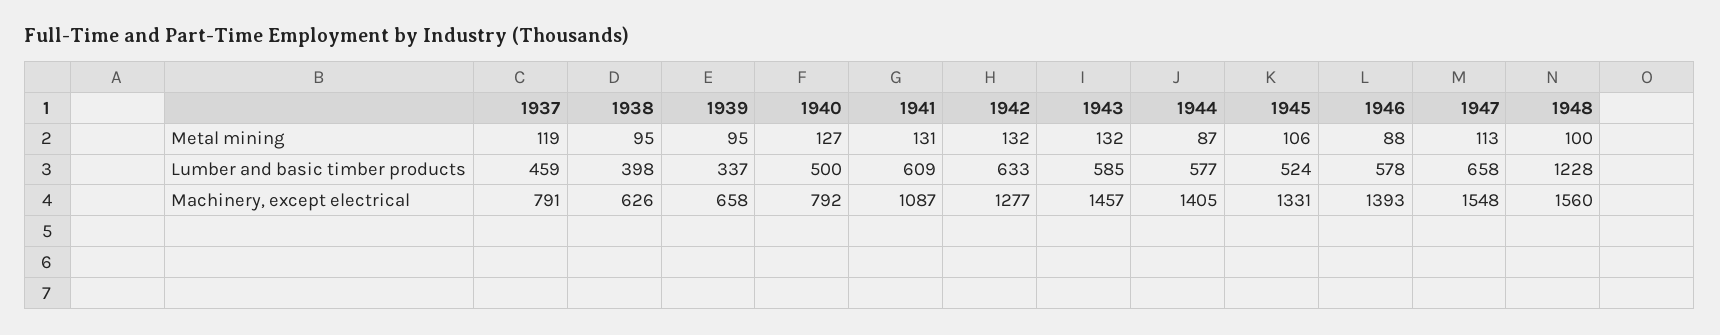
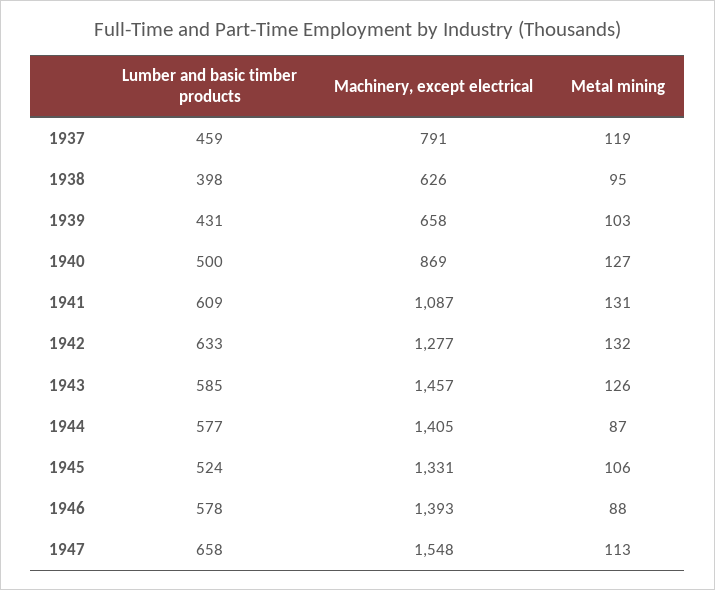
1939, Metal mining: 95 -> 103
1943, Metal mining: 132 -> 126
1948, Metal mining: 100 -> none
1939, Lumber and basic timber products: 337 -> 431
1948, Lumber and basic timber products: 1228 -> none
1940, Machinery, except electrical: 792 -> 869
1948, Machinery, except electrical: 1560 -> none

